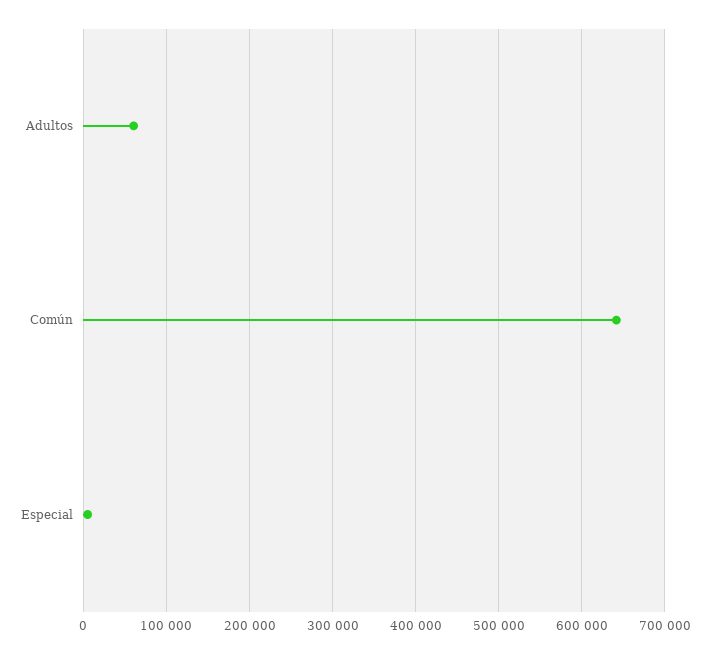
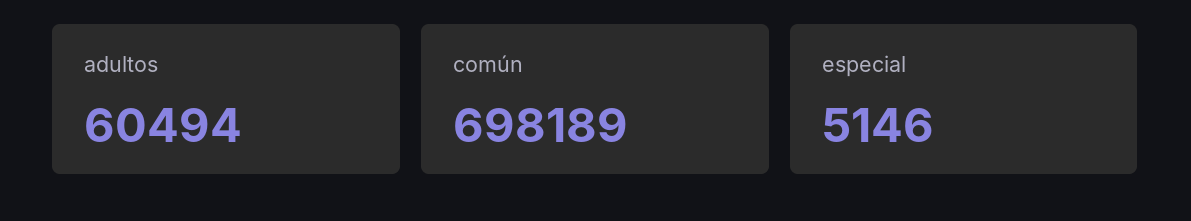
Común: 640000 -> 698189

